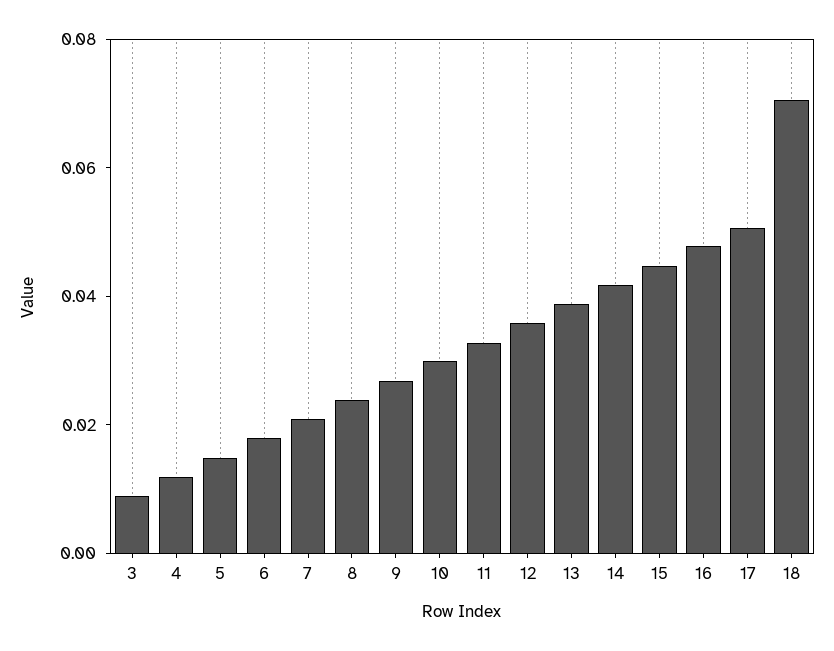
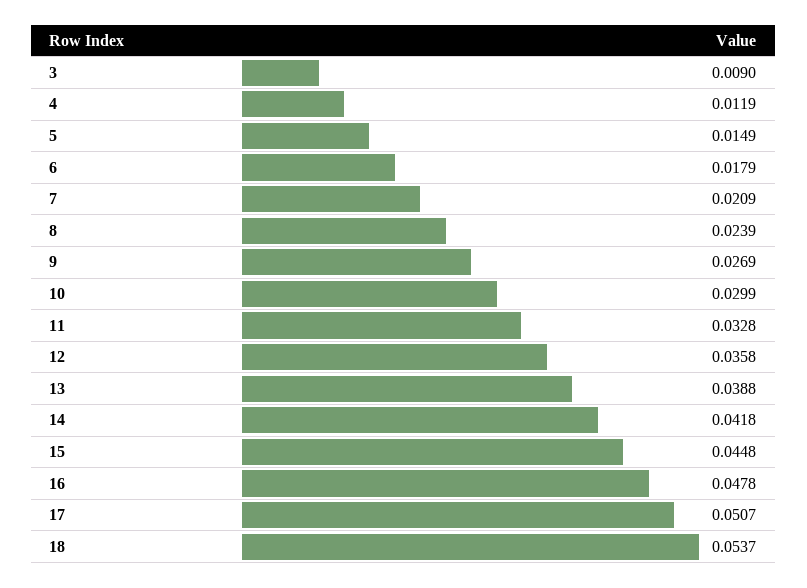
18: 0.07 -> 0.0537

